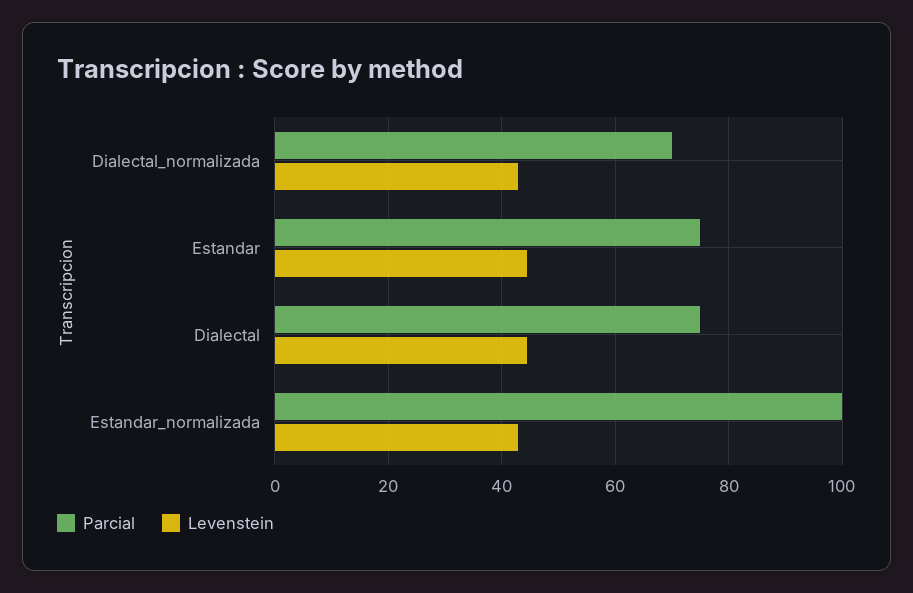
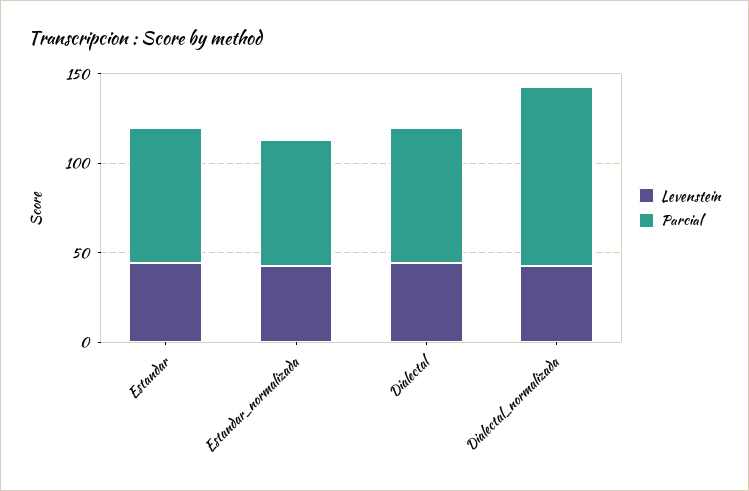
Parcial, Dialectal_normalizada: 70 -> 100
Parcial, Estandar_normalizada: 100 -> 70

